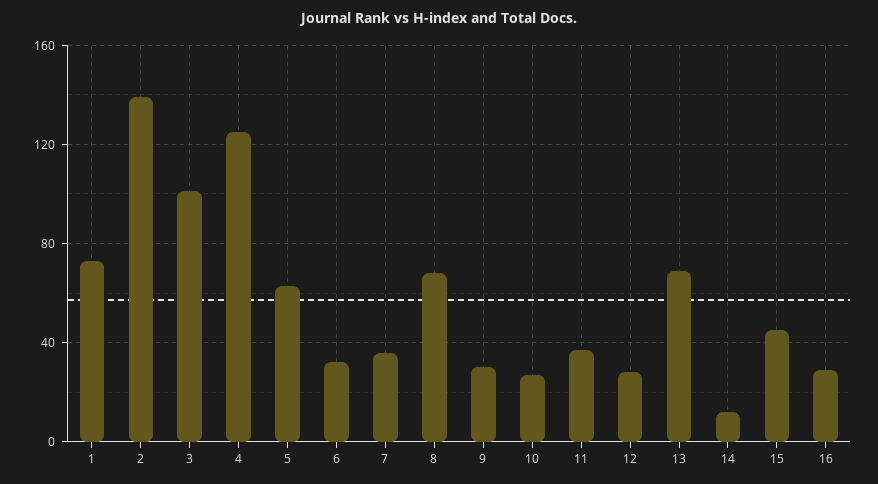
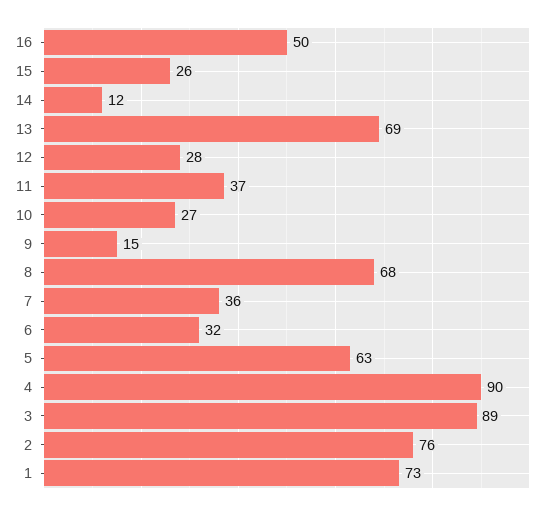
2: 140 -> 76
3: 100 -> 89
4: 125 -> 90
9: 30 -> 15
15: 45 -> 26
16: 30 -> 50

